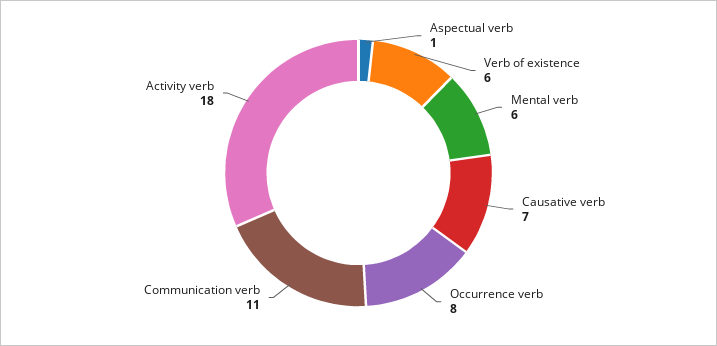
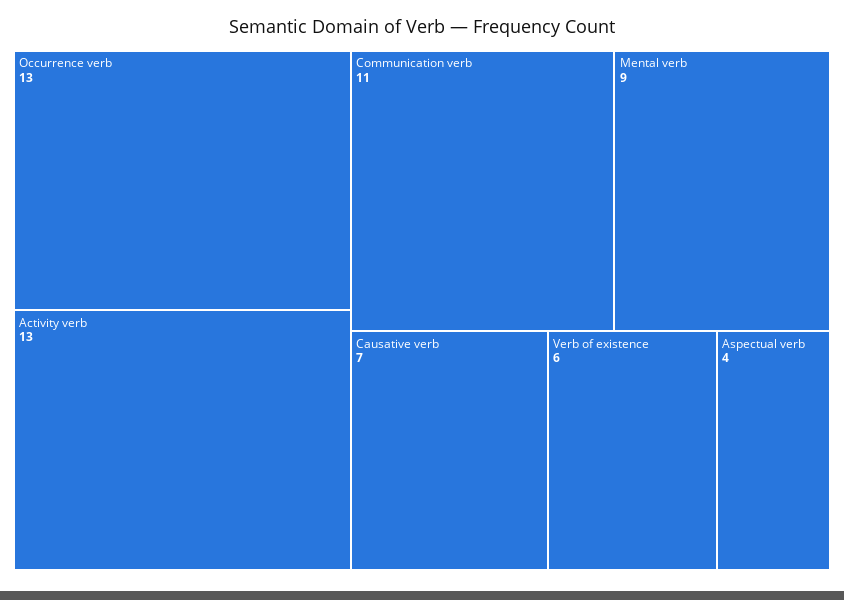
Aspectual verb: 1 -> 4
Mental verb: 6 -> 9
Occurrence verb: 8 -> 13
Activity verb: 18 -> 13

